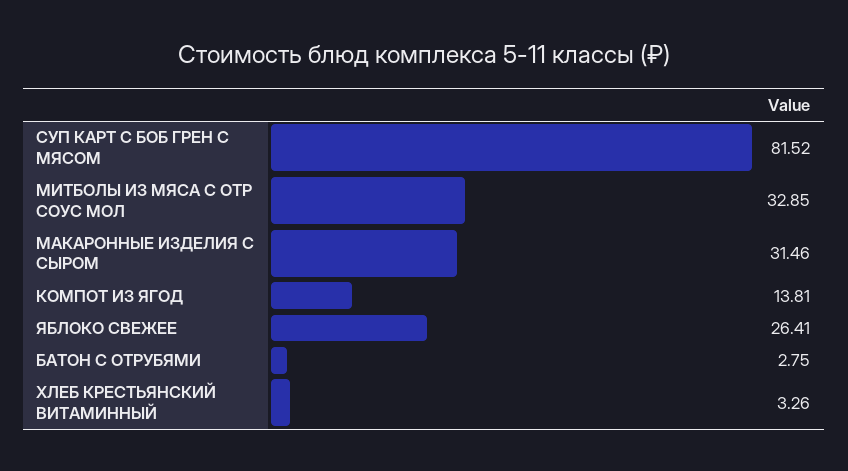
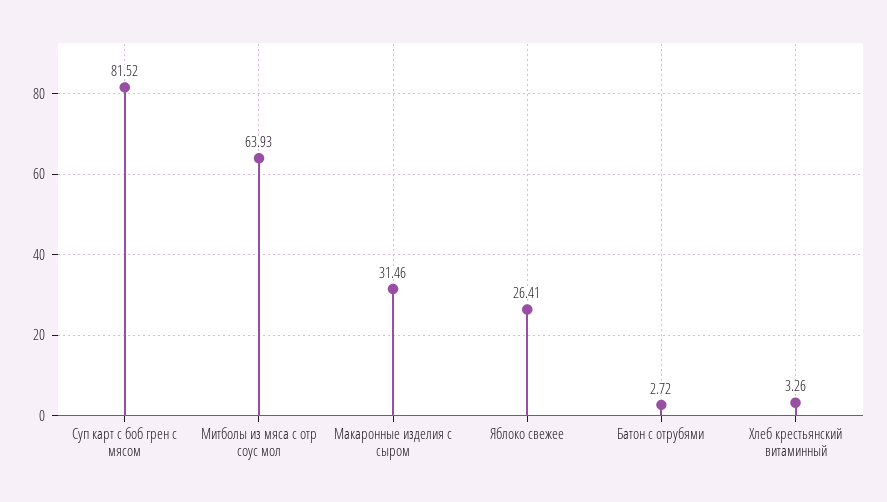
МИТБОЛЫ ИЗ МЯСА С ОТР СОУС МОЛ: 32.85 -> 63.93
КОМПОТ ИЗ ЯГОД: 13.81 -> none
БАТОН С ОТРУБЯМИ: 2.75 -> 2.72

